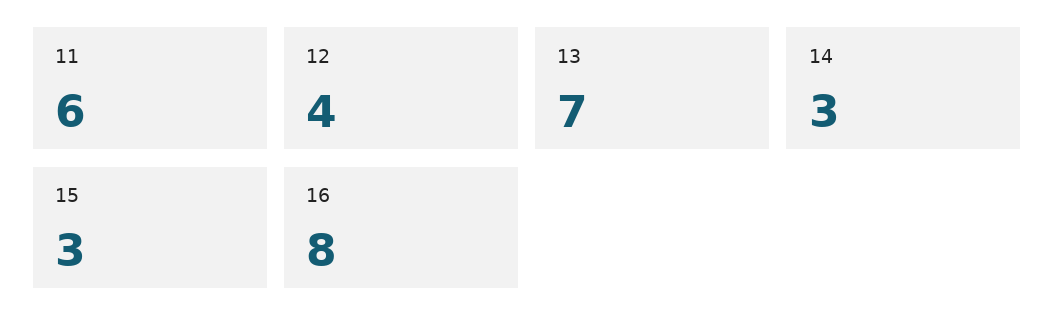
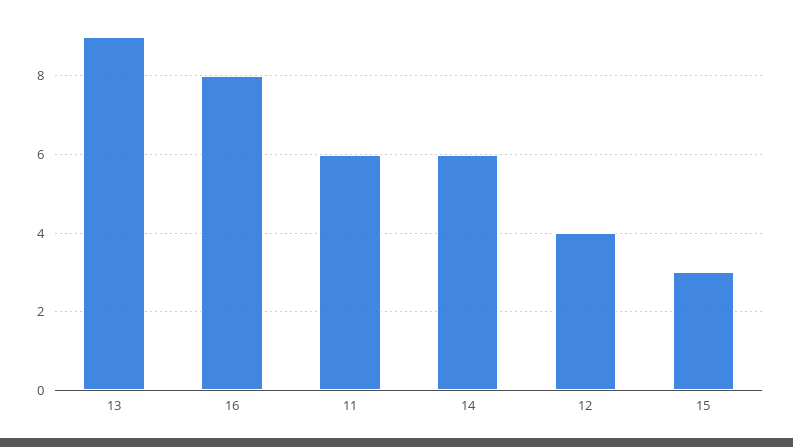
13: 7 -> 9
14: 3 -> 6

